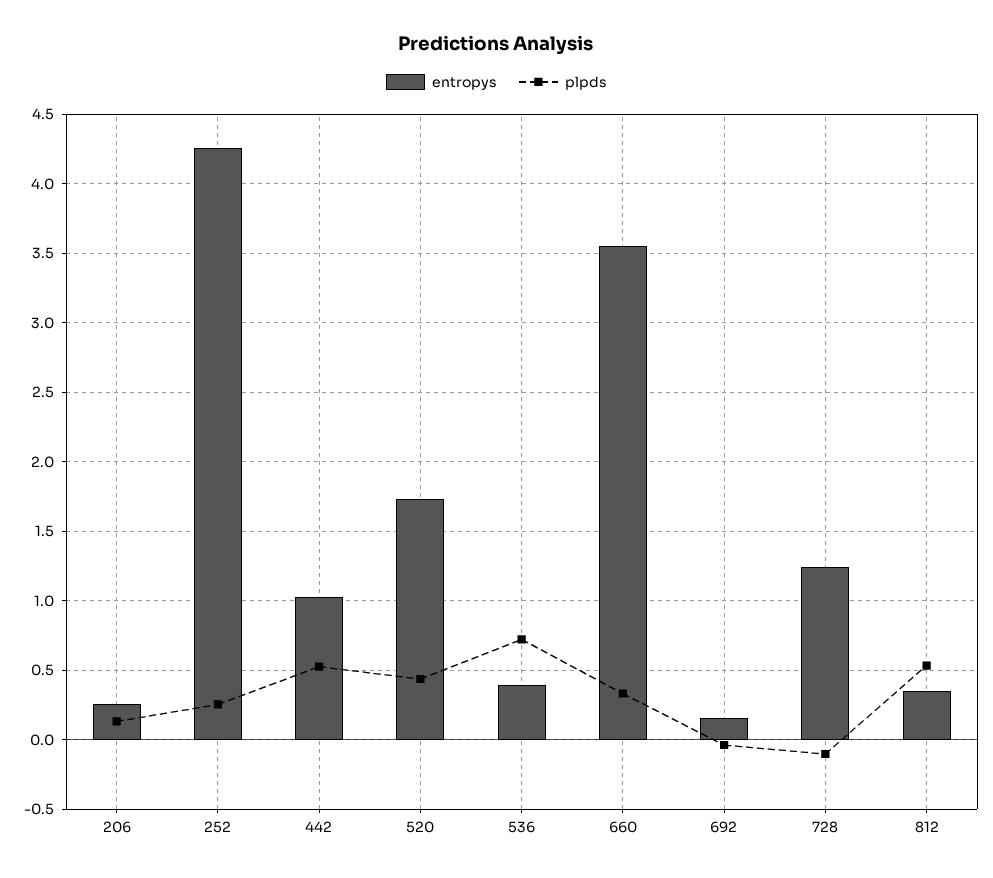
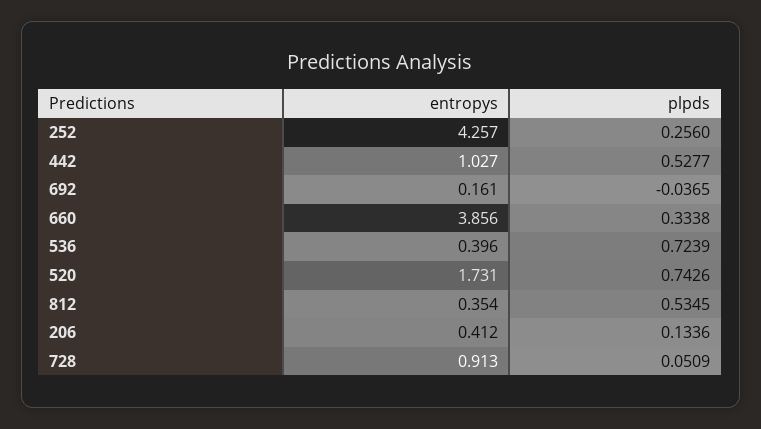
entropys, 206: 0.25 -> 0.412
plpds, 520: 0.45 -> 0.7426
entropys, 660: 3.55 -> 3.856
entropys, 728: 1.25 -> 0.913
plpds, 728: -0.1 -> 0.0509

